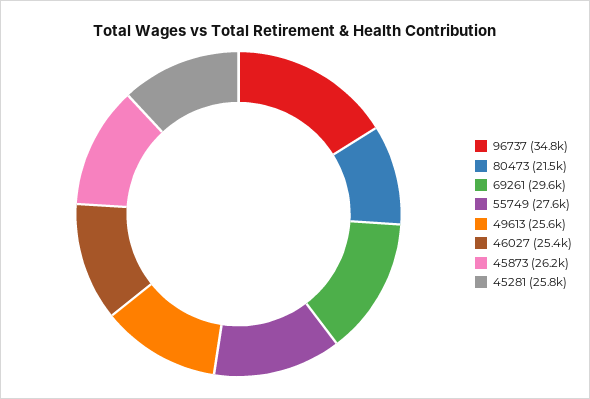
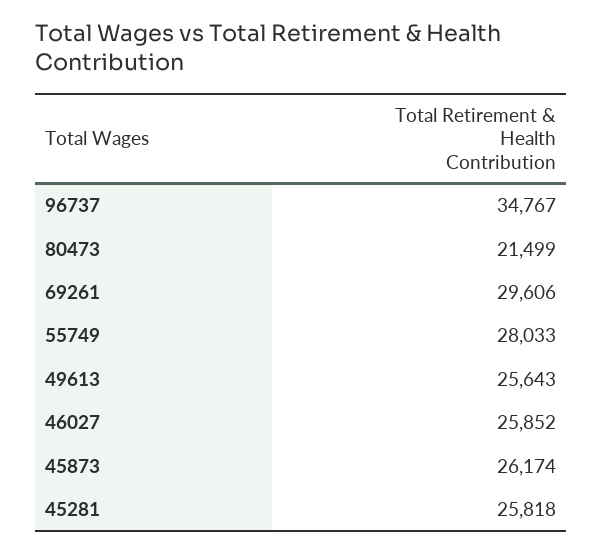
55749: 27600 -> 28033
46027: 25400 -> 25852

